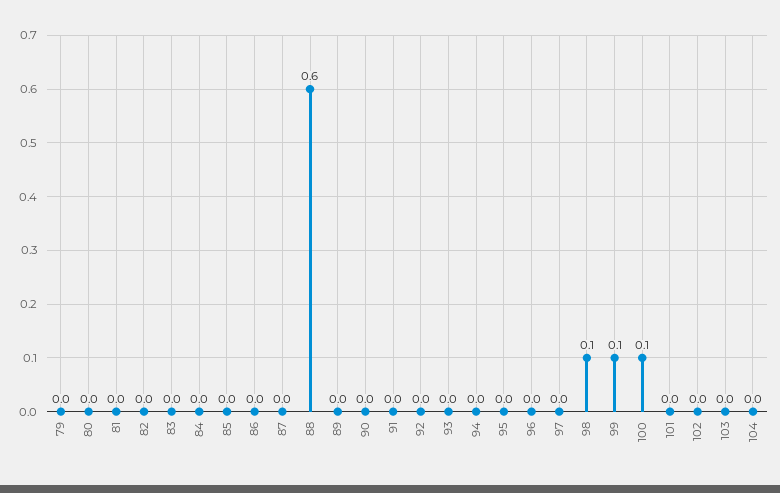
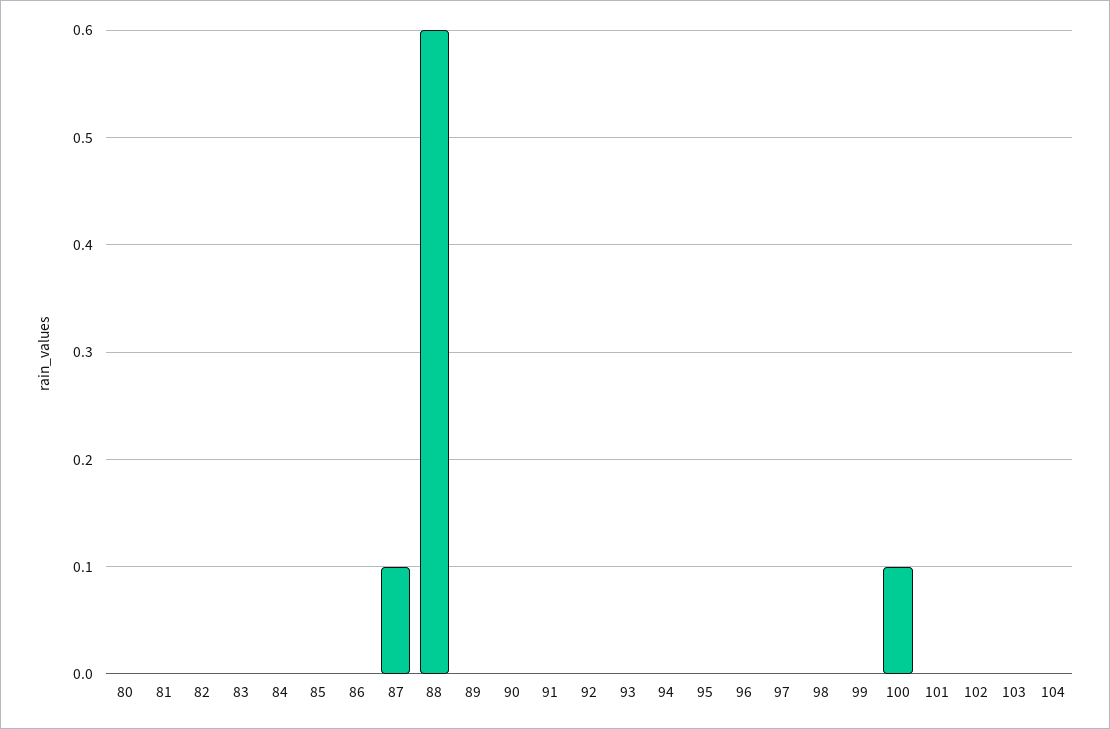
79: 0 -> none
87: 0 -> 0.1
98: 0.1 -> 0
99: 0.1 -> 0

